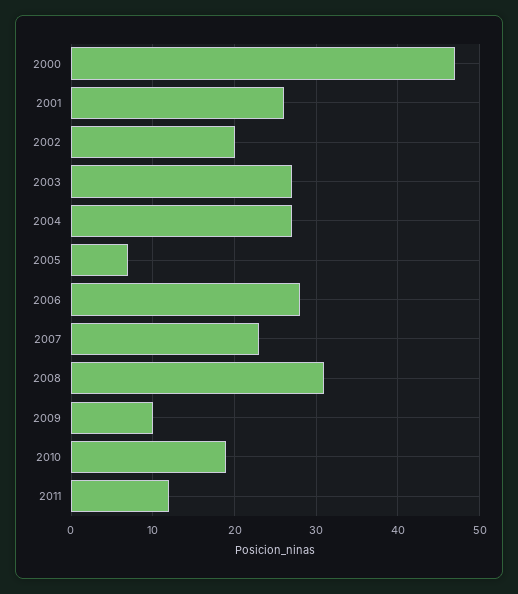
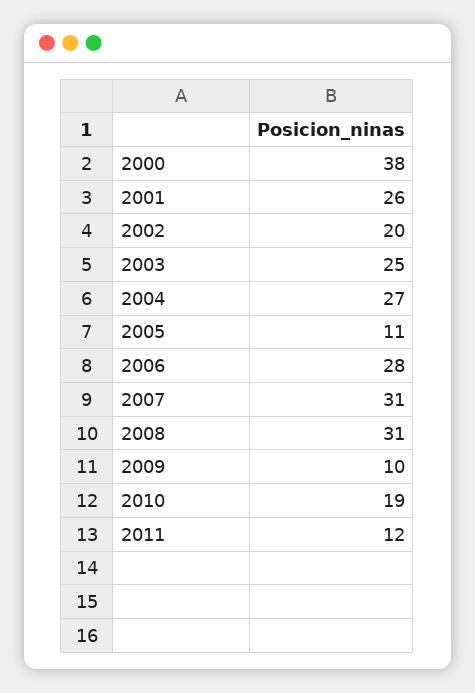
2000: 47 -> 38
2003: 27 -> 25
2005: 7 -> 11
2007: 23 -> 31

